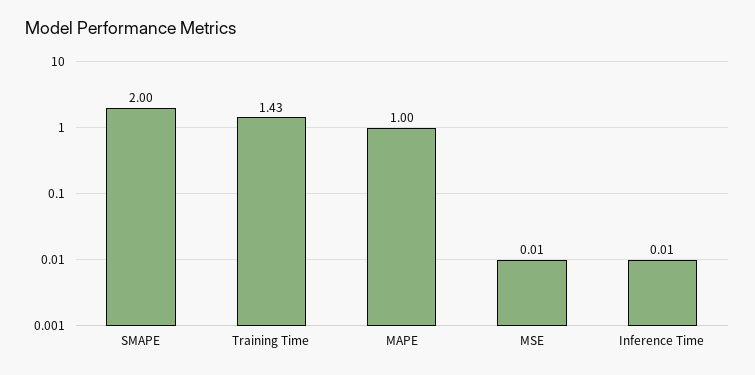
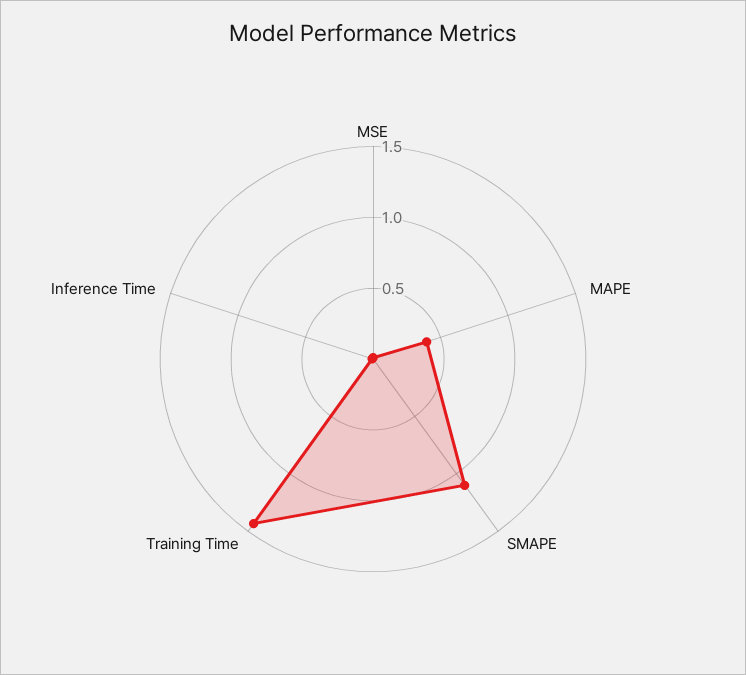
SMAPE: 2 -> 1.1
MAPE: 1 -> 0.4

